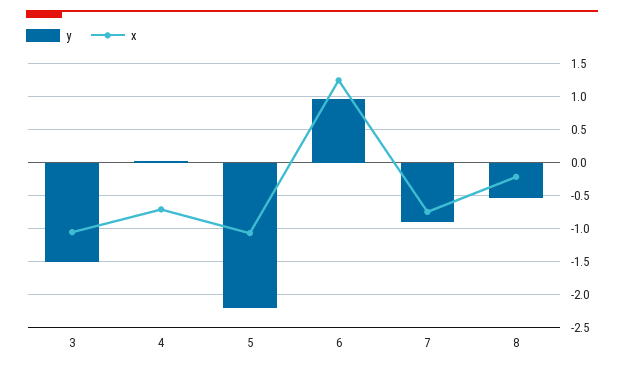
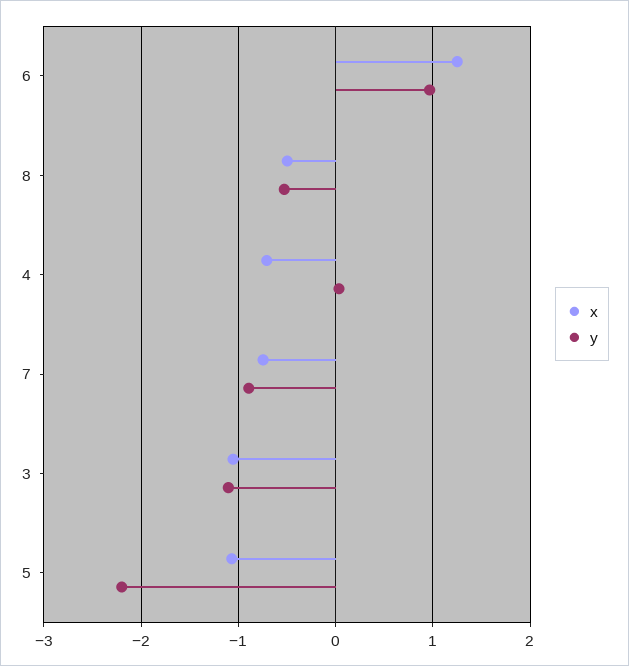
y, 3: -1.5 -> -1.1
x, 8: -0.2 -> -0.5

